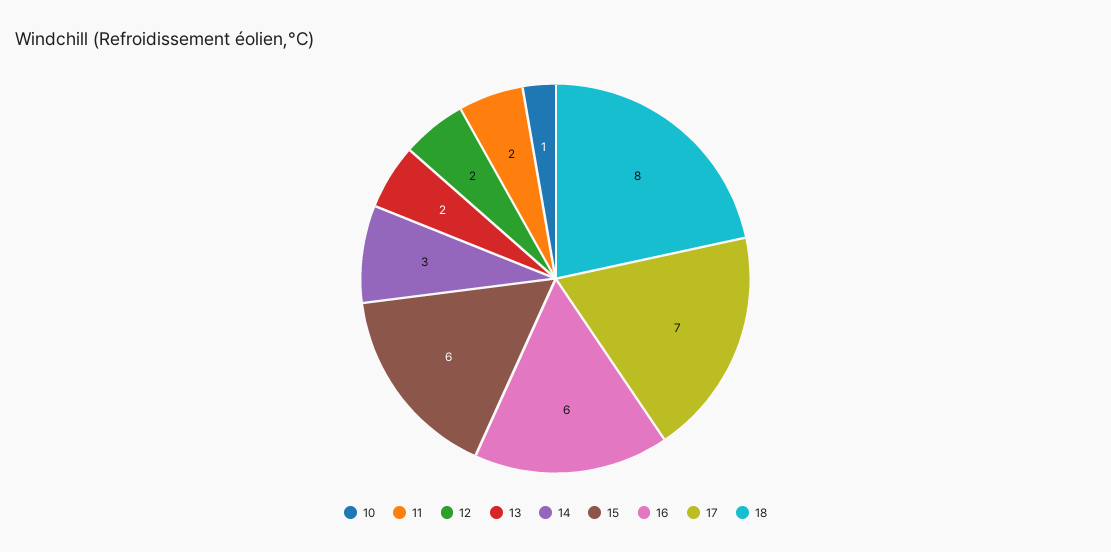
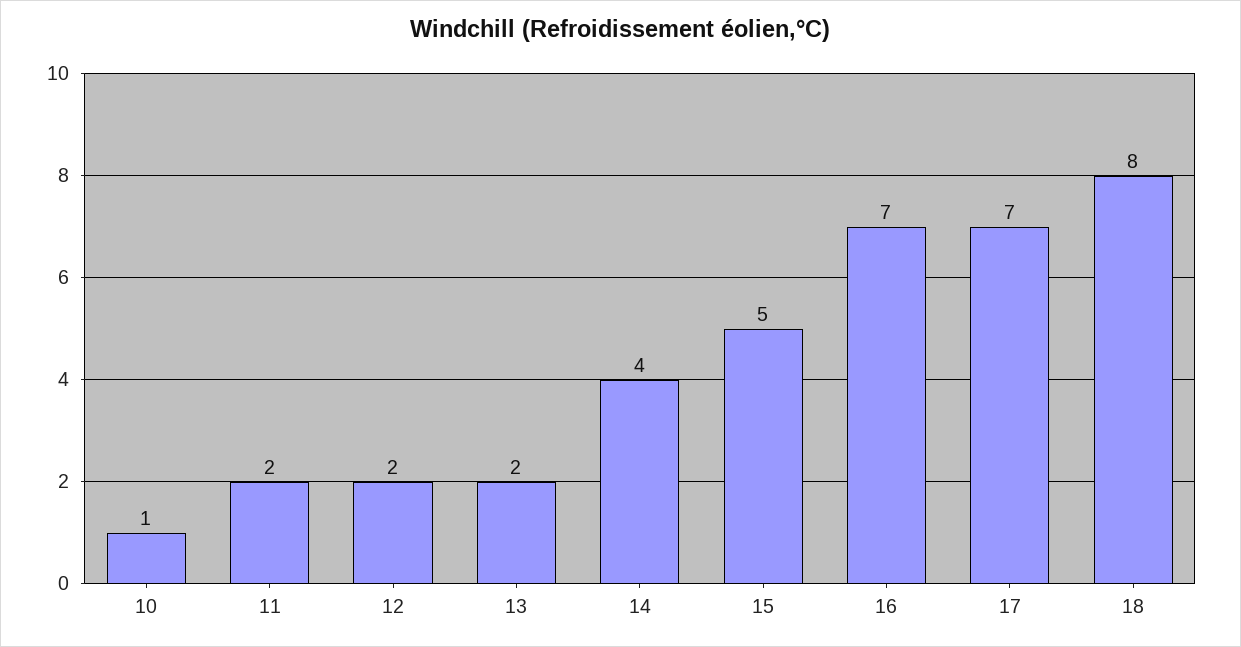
14: 3 -> 4
15: 6 -> 5
16: 6 -> 7

